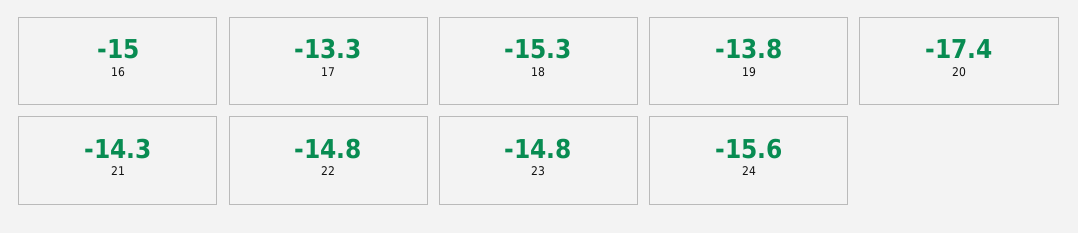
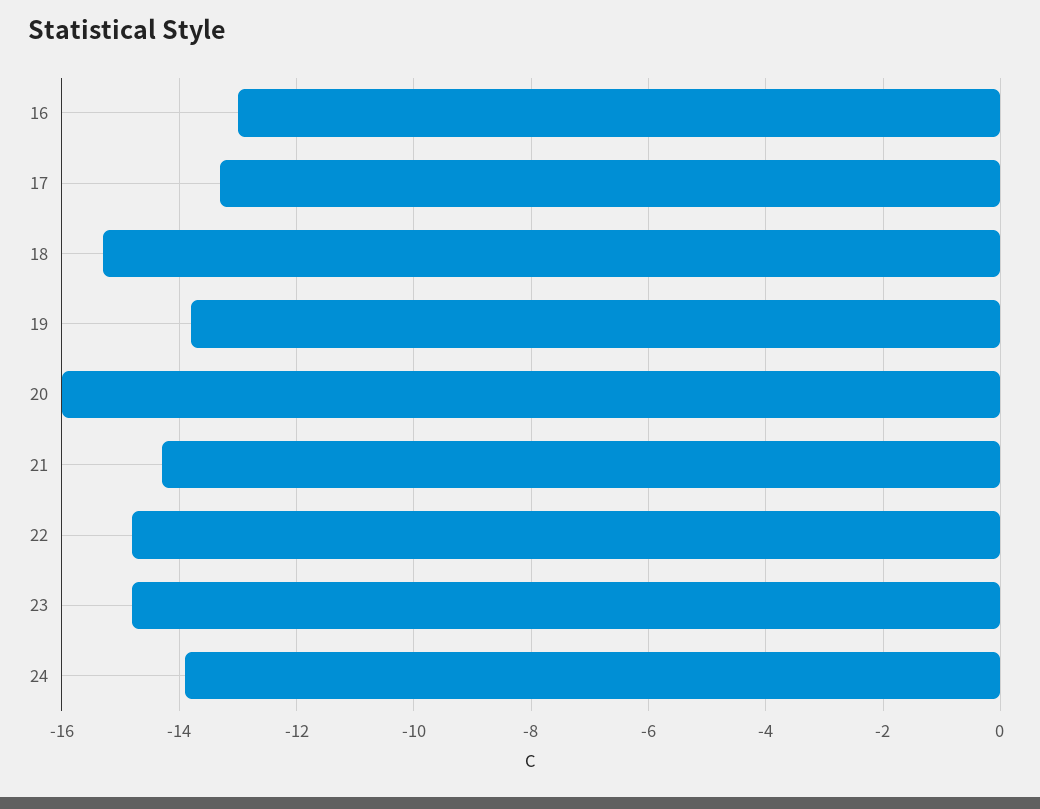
16: -15 -> -13
20: -17.4 -> -16
24: -15.6 -> -14

